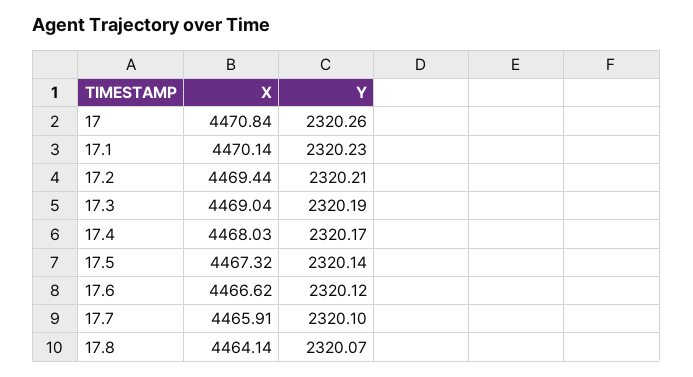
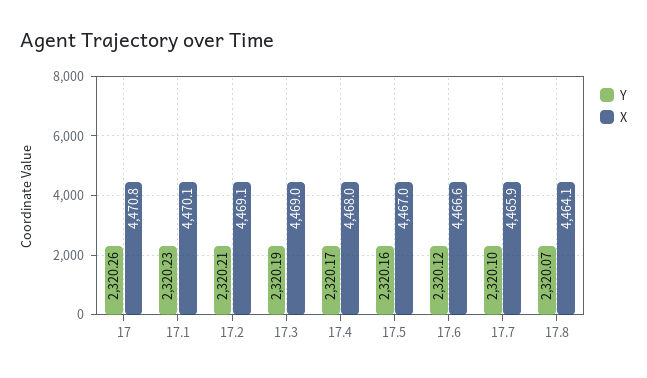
X, 17.2: 4469.44 -> 4469.1
X, 17.5: 4467.32 -> 4467
Y, 17.5: 2320.14 -> 2320.16

